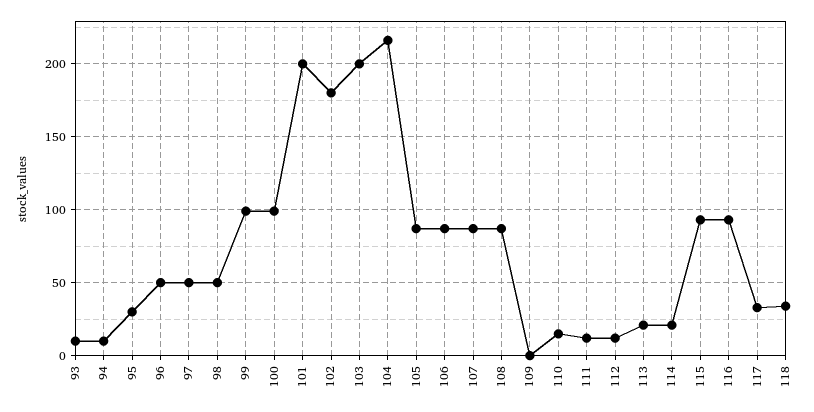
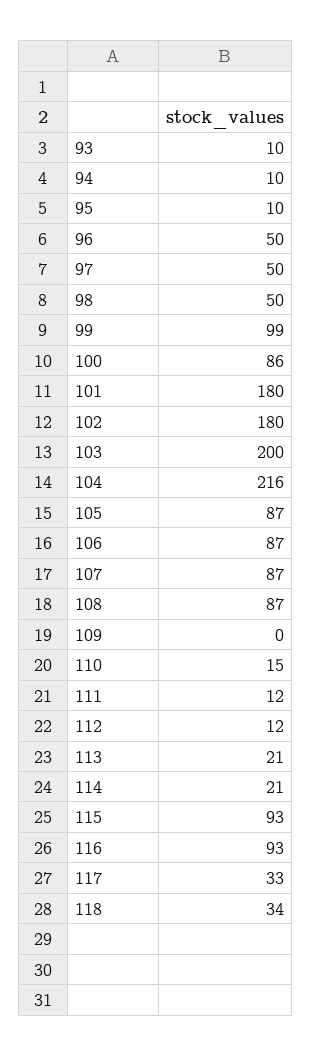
95: 30 -> 10
100: 100 -> 86
101: 200 -> 180

